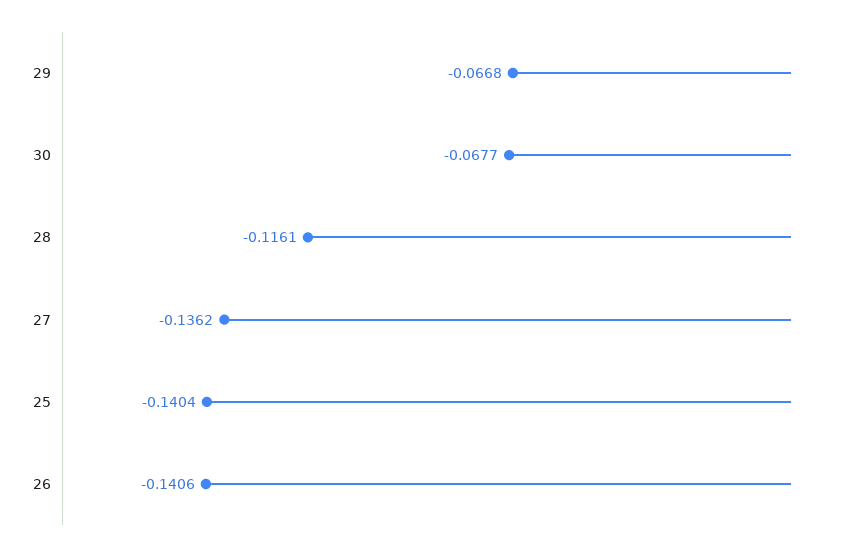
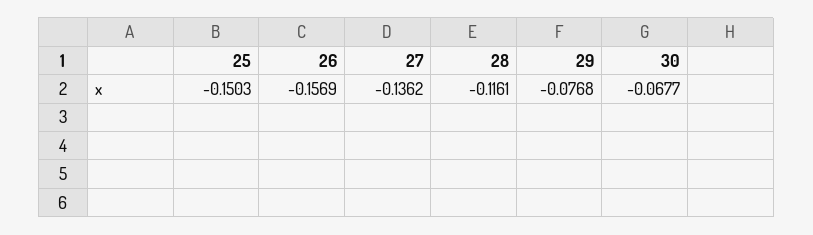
29: -0.0668 -> -0.0768
25: -0.1404 -> -0.1503
26: -0.1406 -> -0.1569

